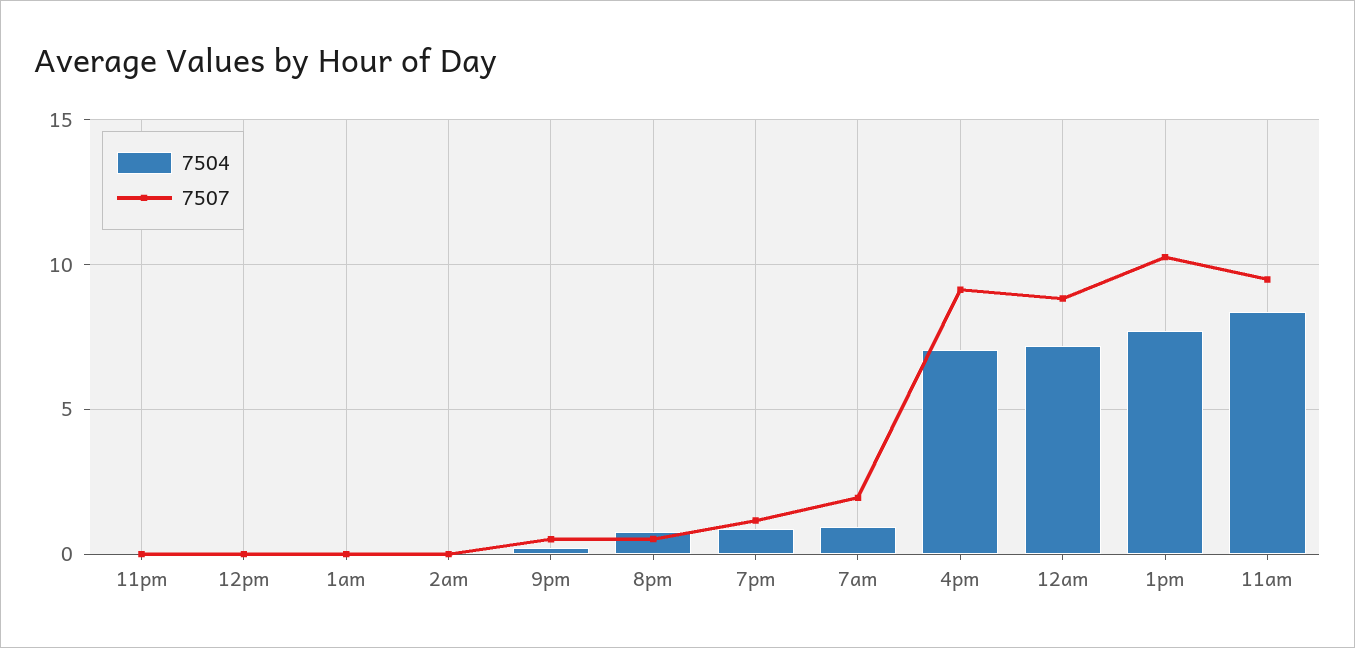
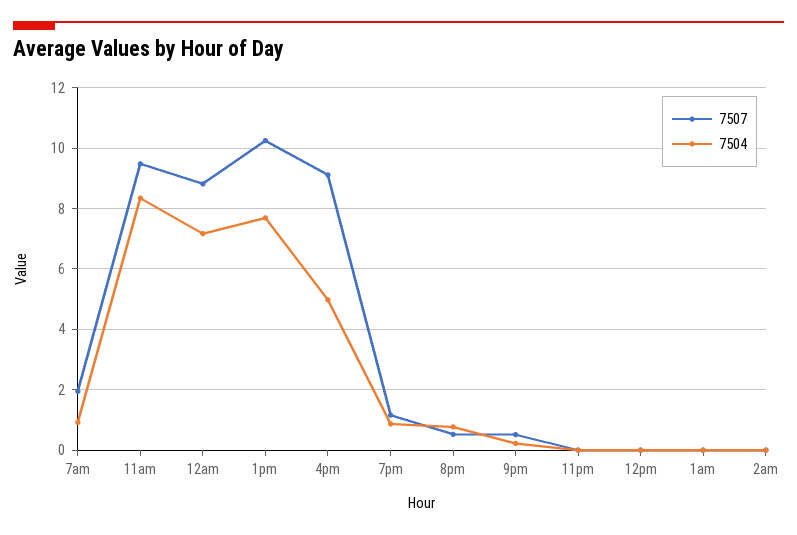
7504, 4pm: 7 -> 5

